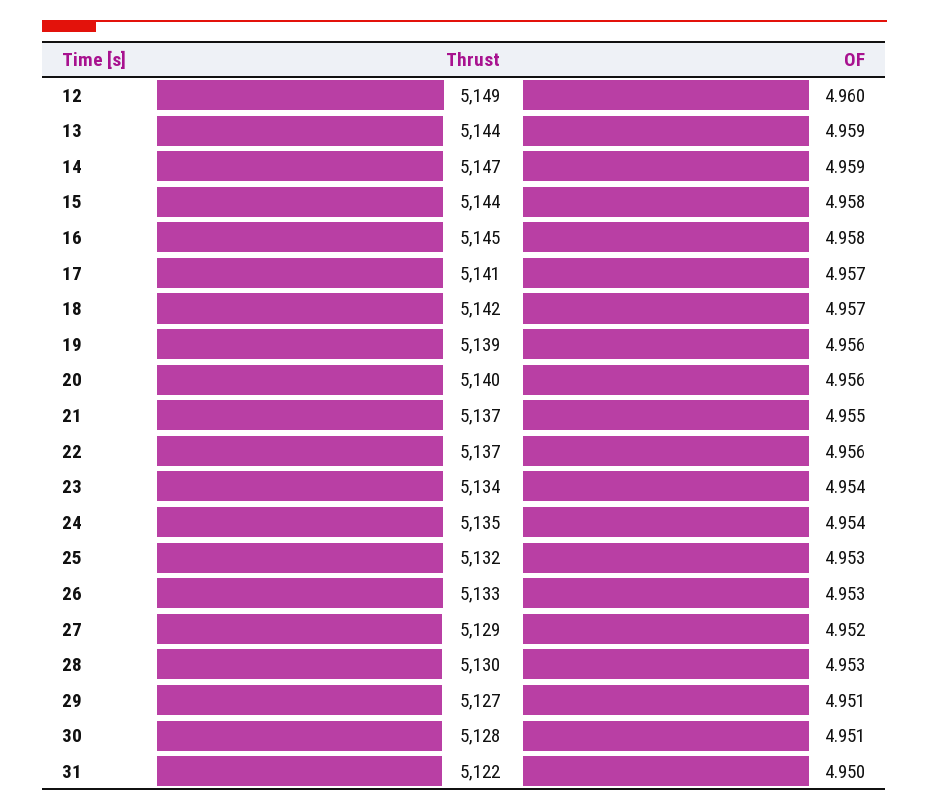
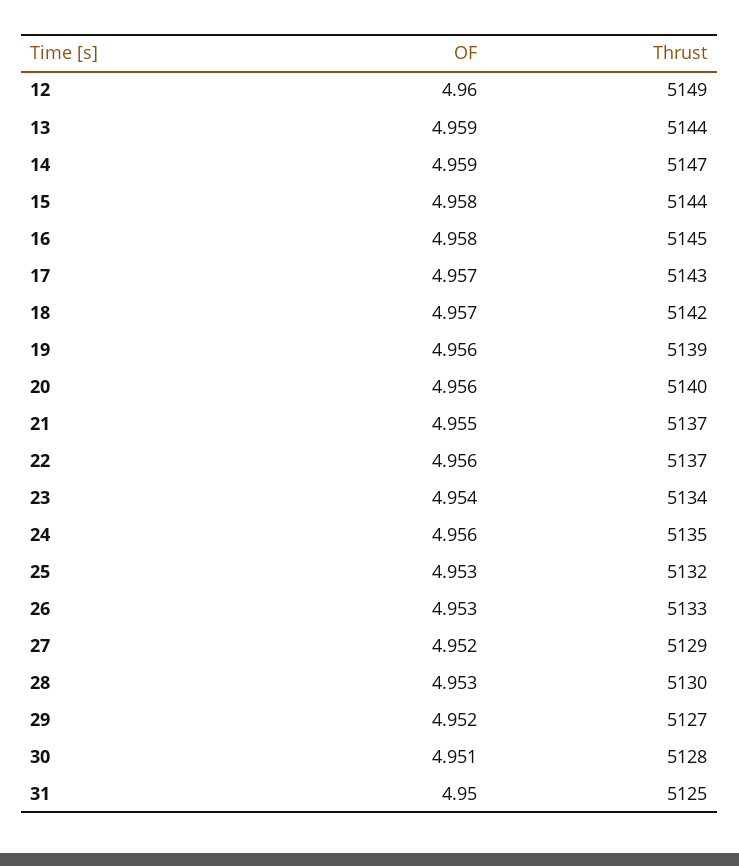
Thrust, 17: 5141 -> 5143
OF, 24: 4.954 -> 4.956
OF, 29: 4.951 -> 4.952
Thrust, 31: 5122 -> 5125

